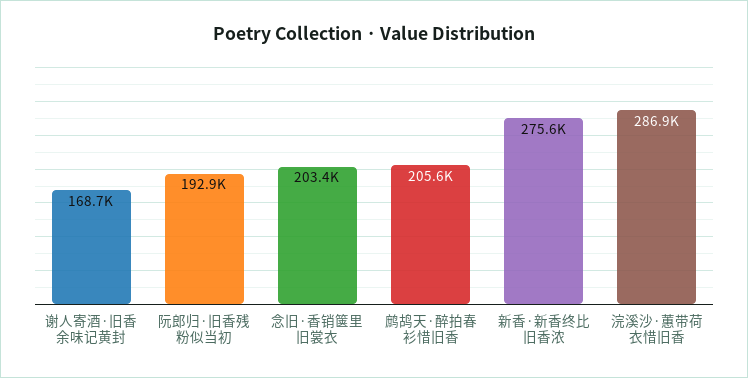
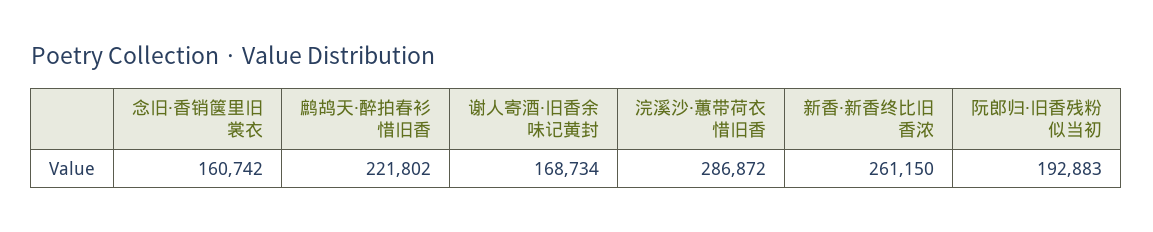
念旧·香销箧里旧裳衣: 203400 -> 160742
鹧鸪天·醉拍春衫惜旧香: 205600 -> 221802
新香·新香终比旧香浓: 275600 -> 261150

